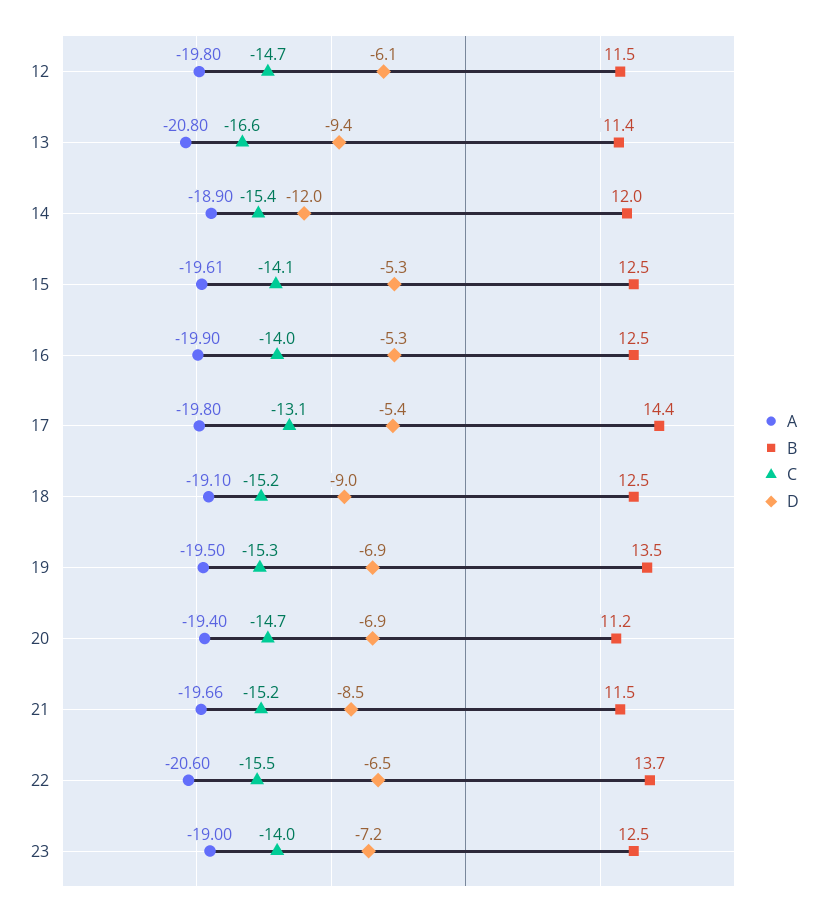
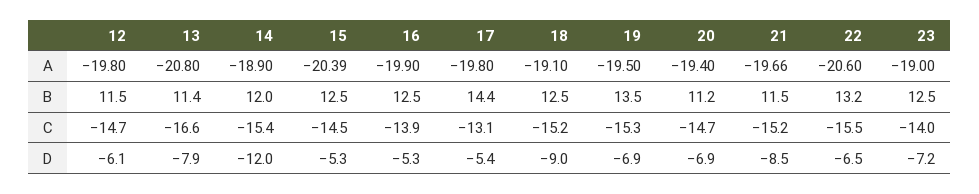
D, 13: -9.4 -> -7.9
A, 15: -19.61 -> -20.39
C, 15: -14.1 -> -14.5
C, 16: -14 -> -13.9
B, 22: 13.7 -> 13.2

